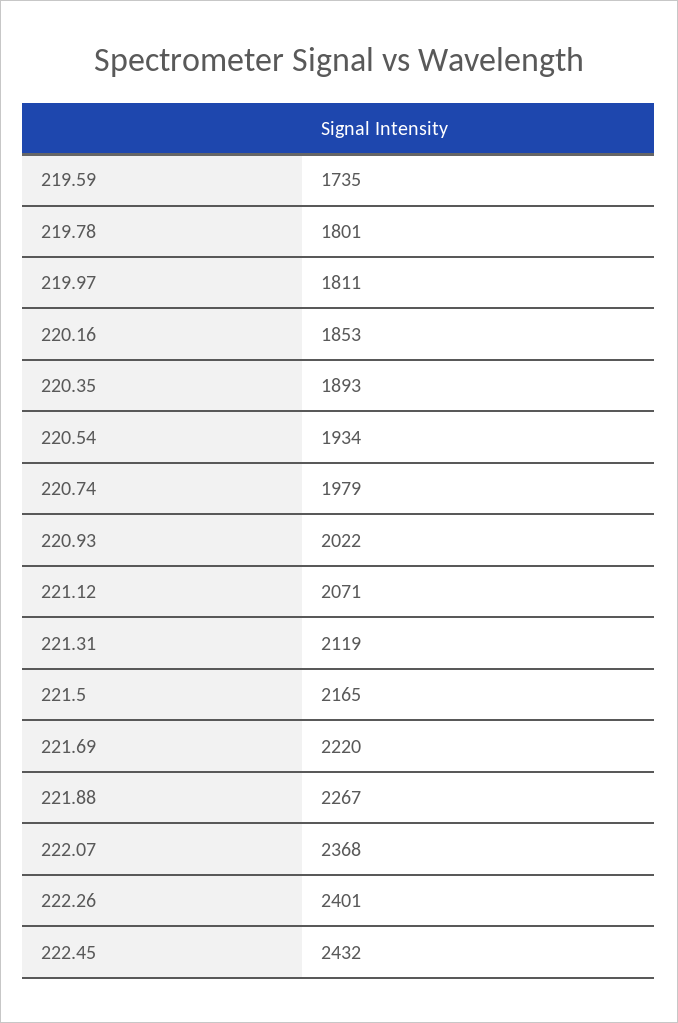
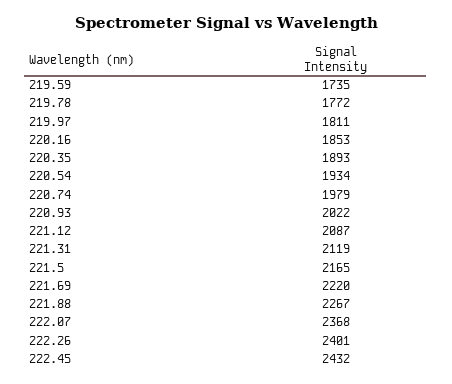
219.78: 1801 -> 1772
221.12: 2071 -> 2087

